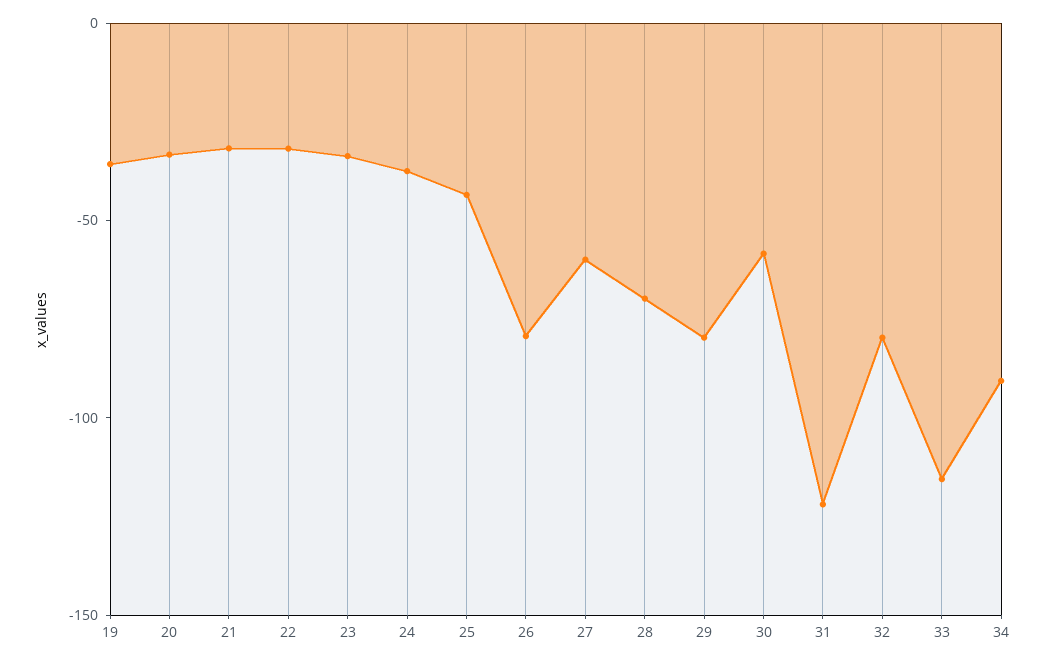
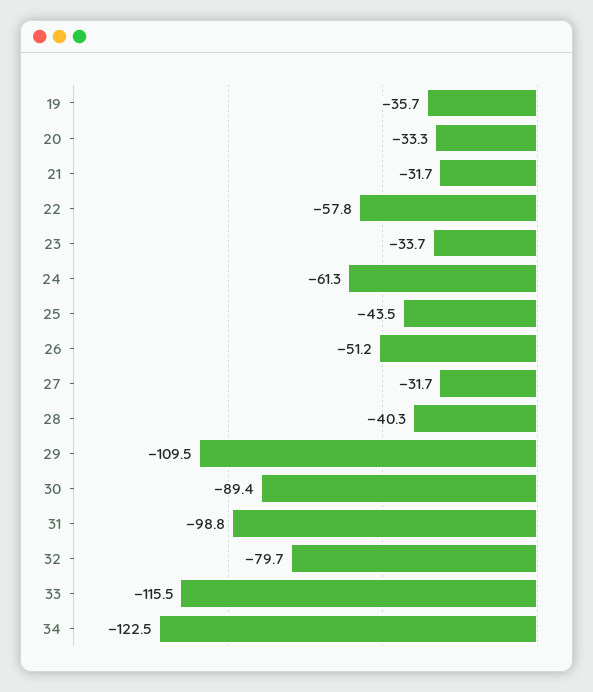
22: -30 -> -57.8
24: -40 -> -61.3
26: -80 -> -51.2
27: -60 -> -31.7
28: -70 -> -40.3
29: -80 -> -109.5
30: -60 -> -89.4
31: -120 -> -98.8
34: -90 -> -122.5

